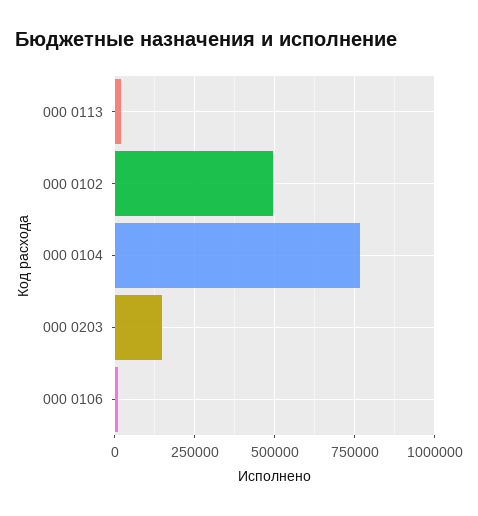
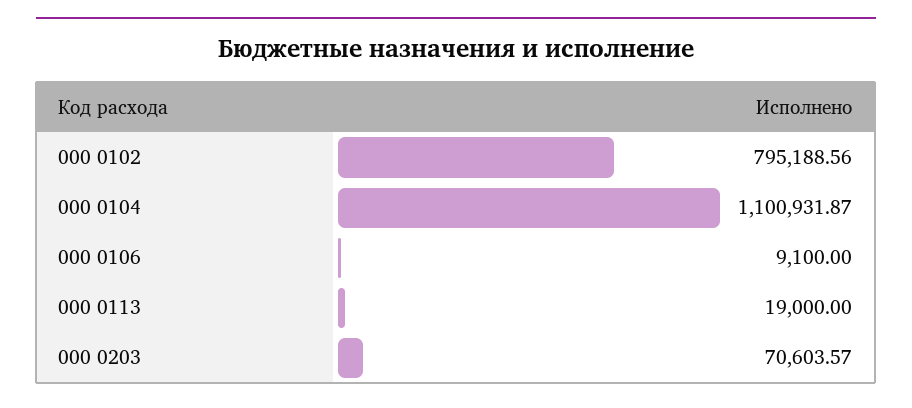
000 0102: 500000 -> 795188.56
000 0104: 775000 -> 1100931.87
000 0203: 150000 -> 70603.57

